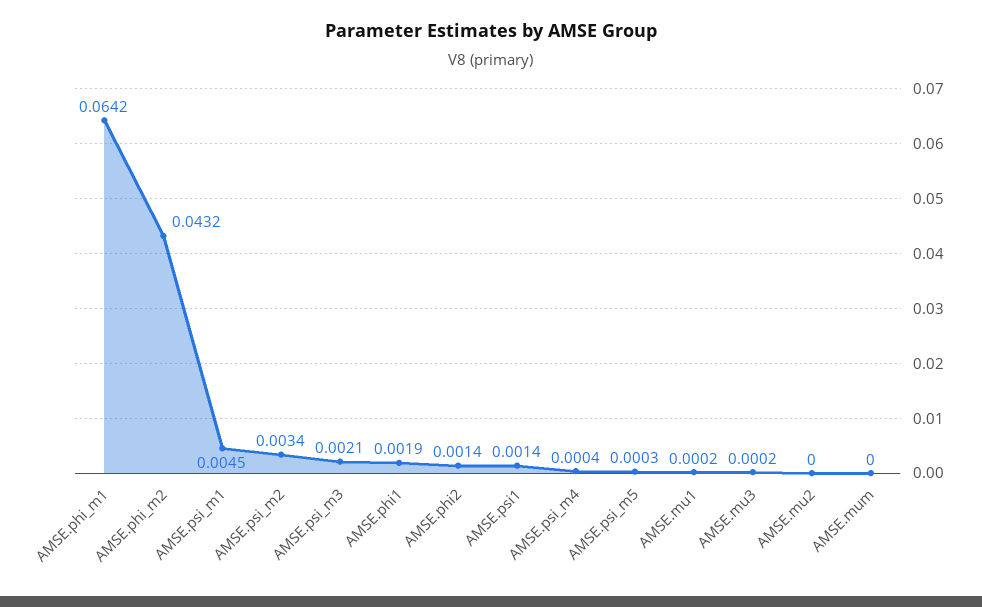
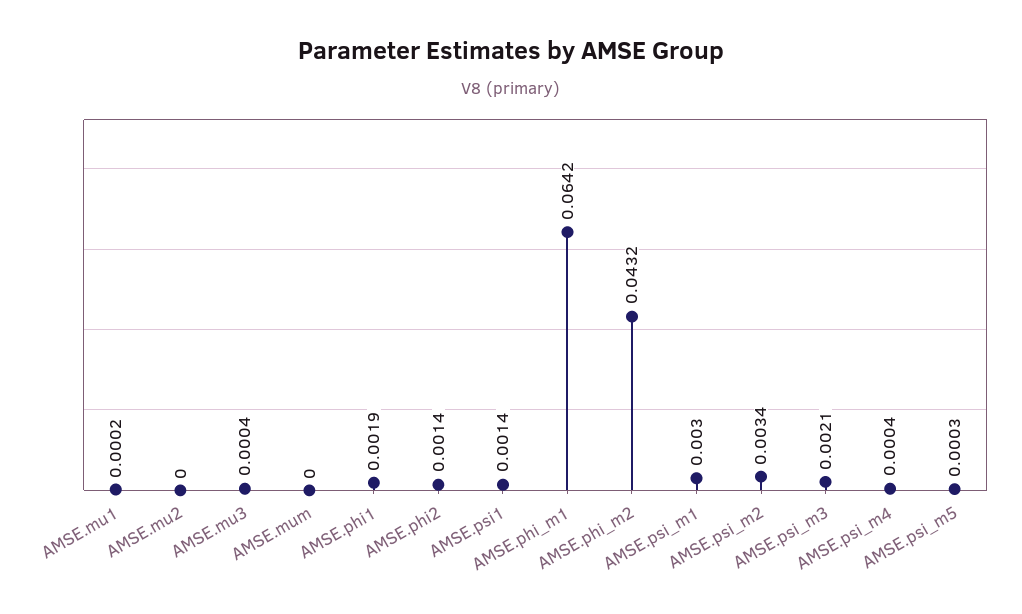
AMSE.psi_m1: 0.0045 -> 0.003
AMSE.mu3: 0.0002 -> 0.0004

